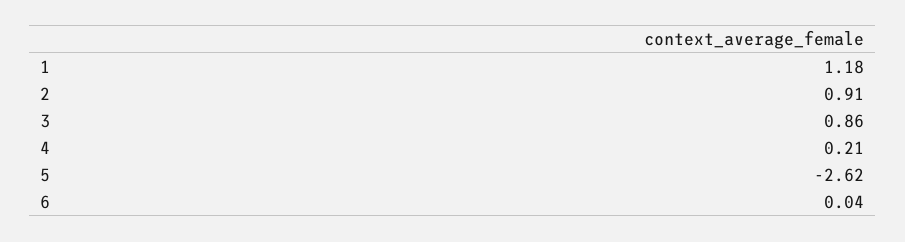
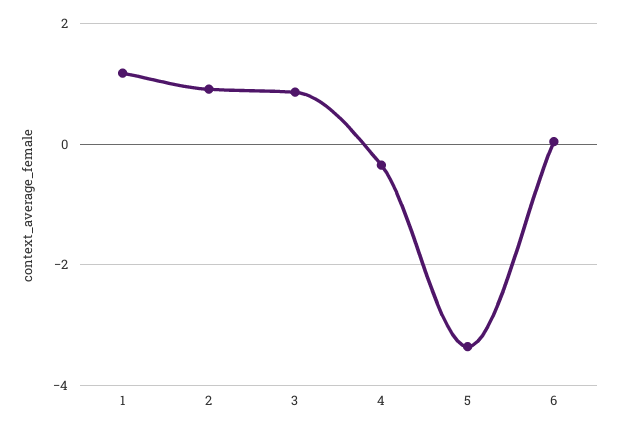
4: 0.21 -> -0.4
5: -2.62 -> -3.4

